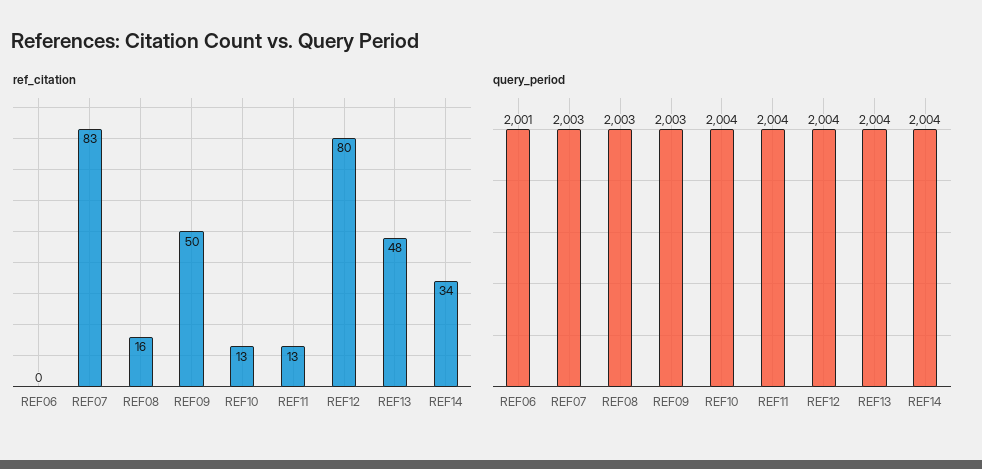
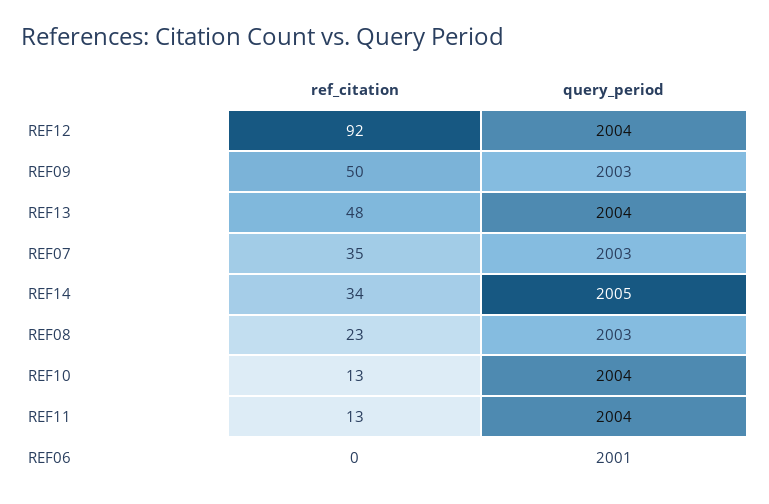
ref_citation, REF07: 83 -> 35
ref_citation, REF08: 16 -> 23
ref_citation, REF12: 80 -> 92
query_period, REF14: 2004 -> 2005

